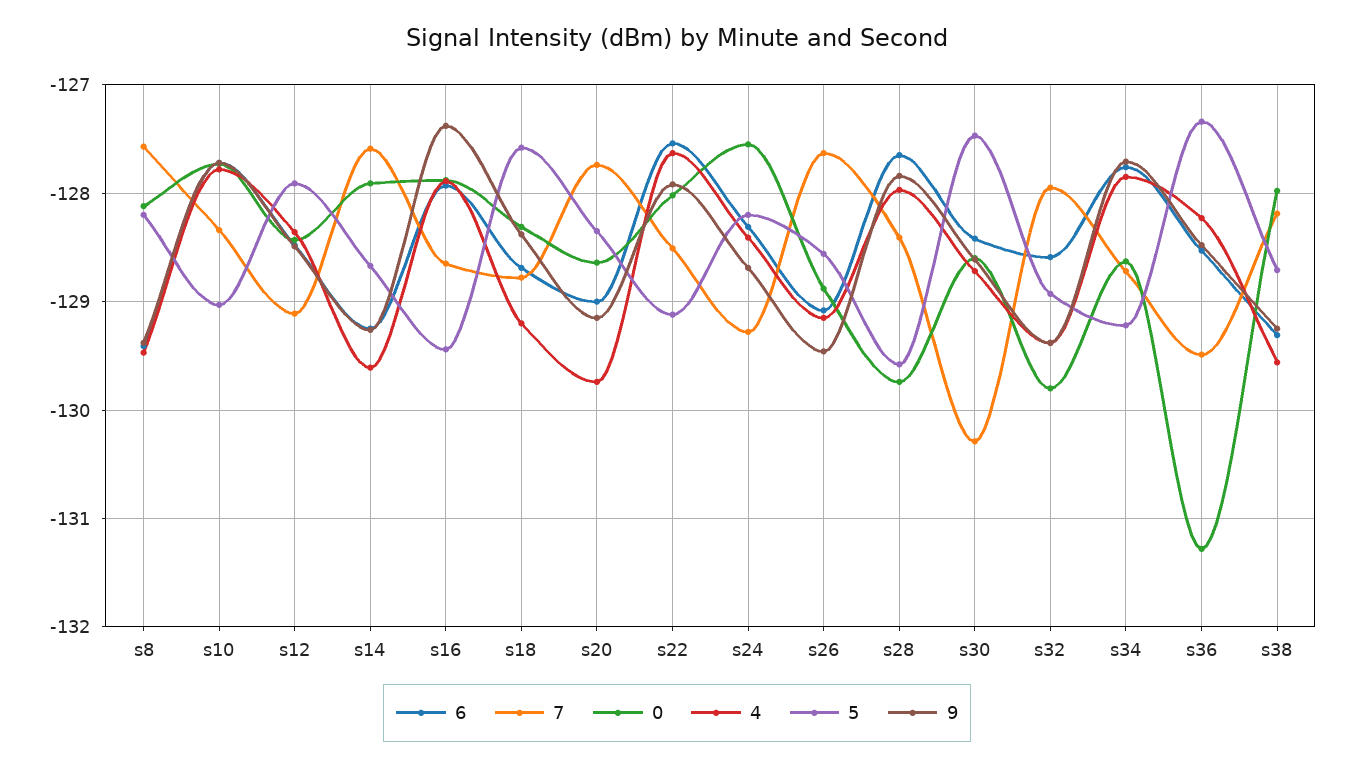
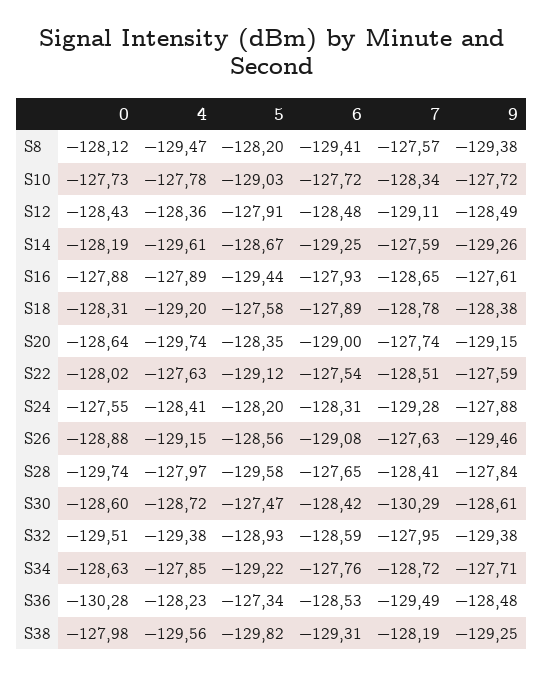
0, s14: -127.9 -> -128.19
9, s16: -127.4 -> -127.61
6, s18: -128.7 -> -127.89
9, s22: -127.9 -> -127.59
9, s24: -128.7 -> -127.88
0, s32: -129.8 -> -129.51
0, s36: -131.3 -> -130.28
5, s38: -128.7 -> -129.82

